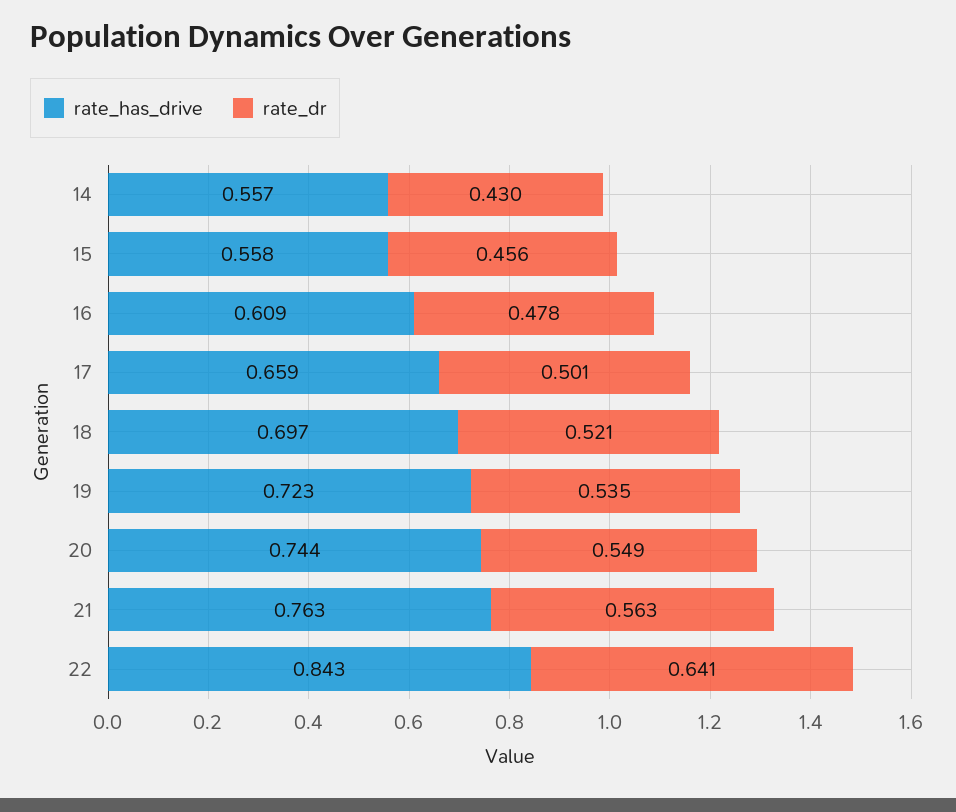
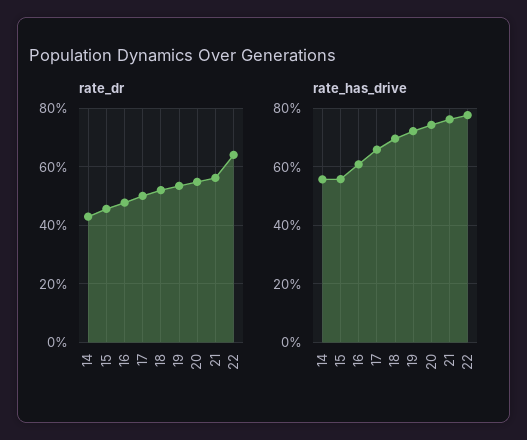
rate_has_drive, 22: 0.843 -> 0.775

